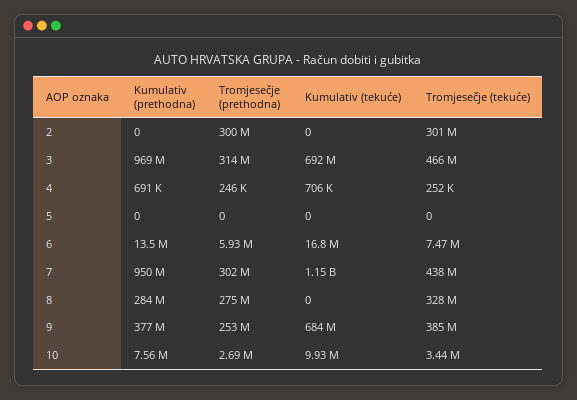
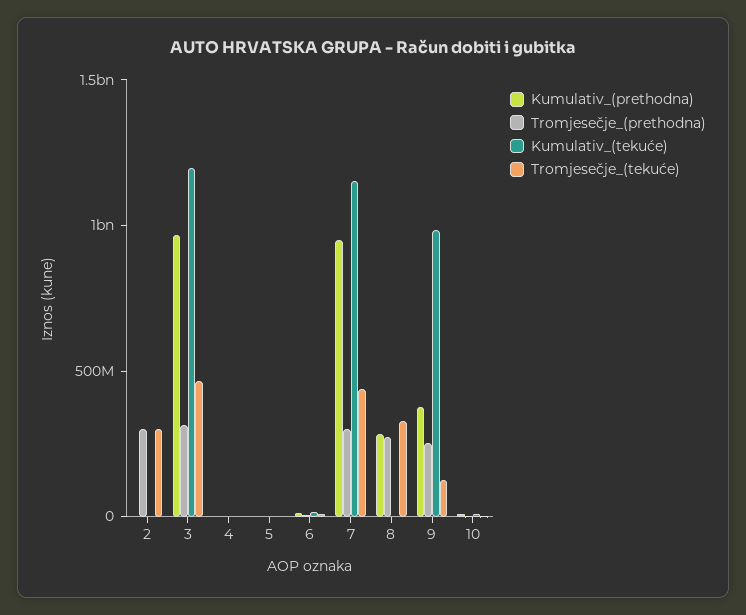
Kumulativ (tekuće), 3: 692000000 -> 1200000000
Kumulativ (tekuće), 9: 684000000 -> 1000000000
Tromjesečje (tekuće), 9: 385000000 -> 100000000

